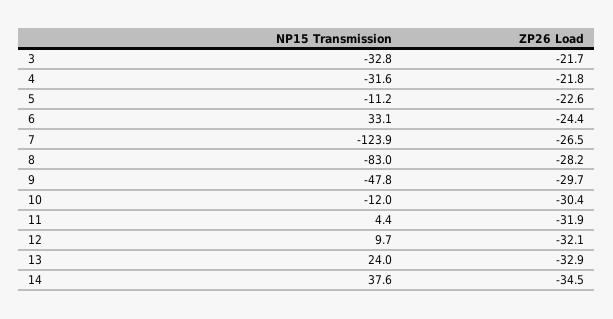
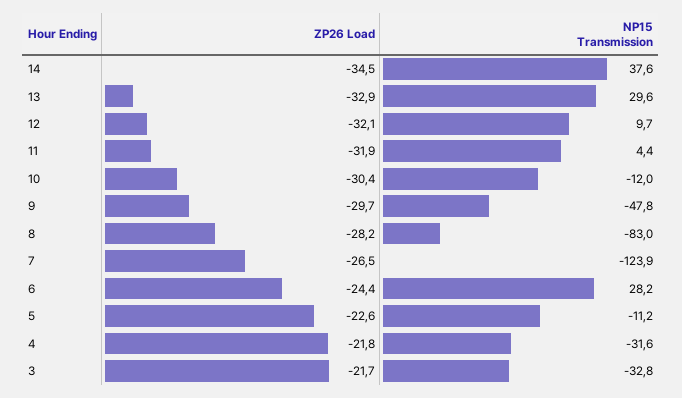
NP15 Transmission, 6: 33.1 -> 28.2
NP15 Transmission, 13: 24 -> 29.6

